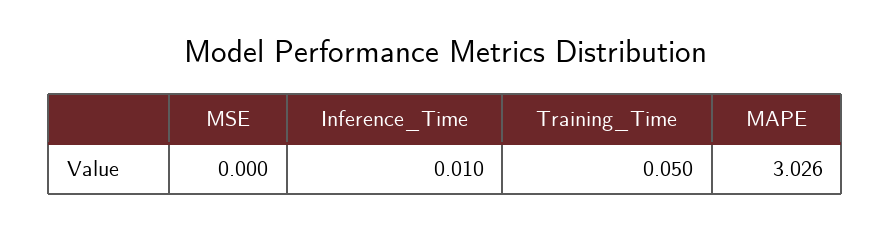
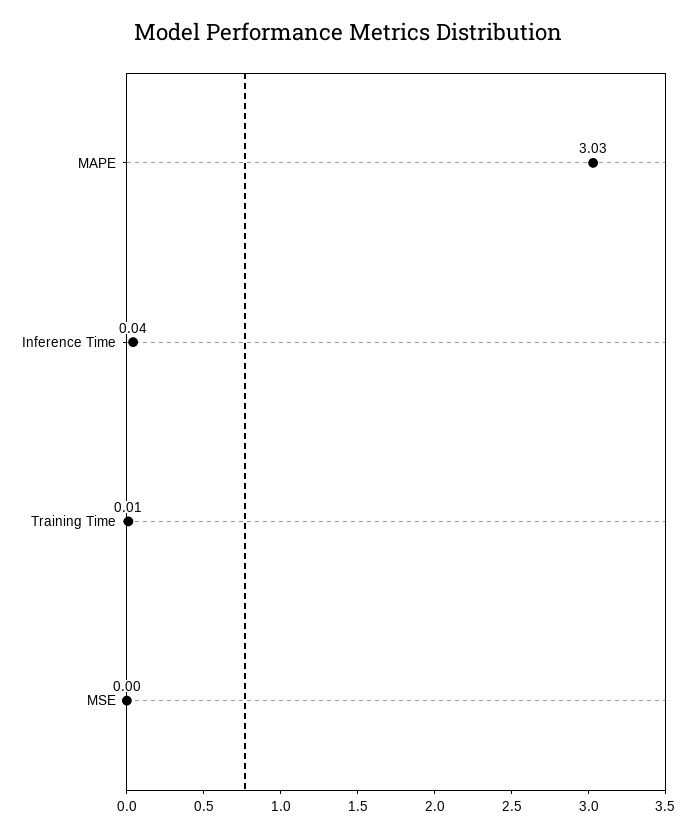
Inference_Time: 0.01 -> 0.04
Training_Time: 0.05 -> 0.01

